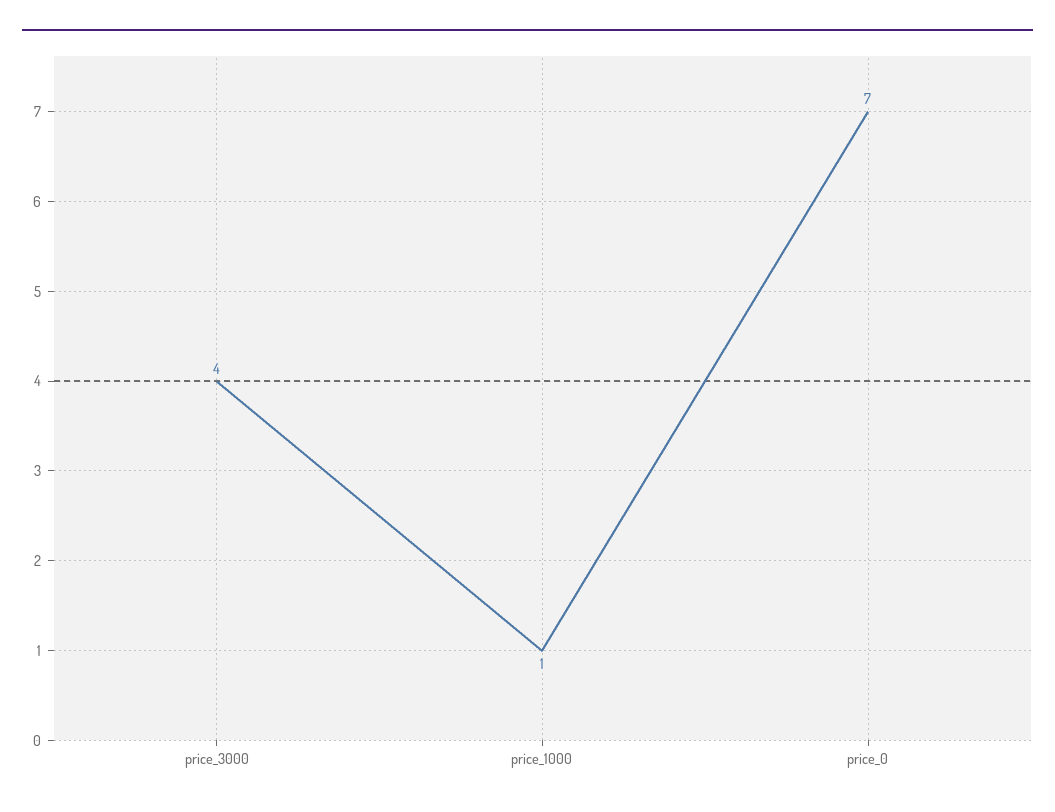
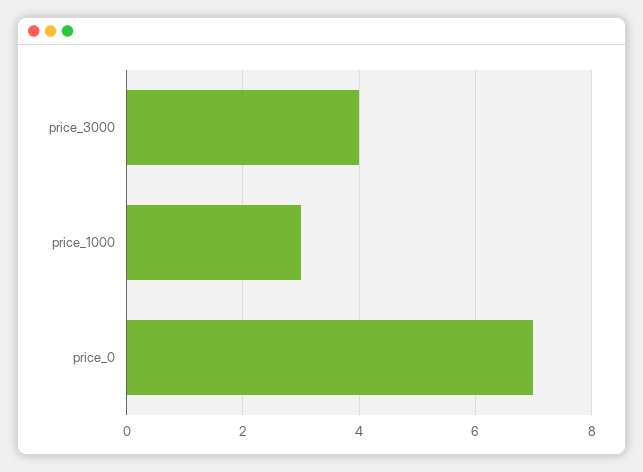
price_1000: 1 -> 3

